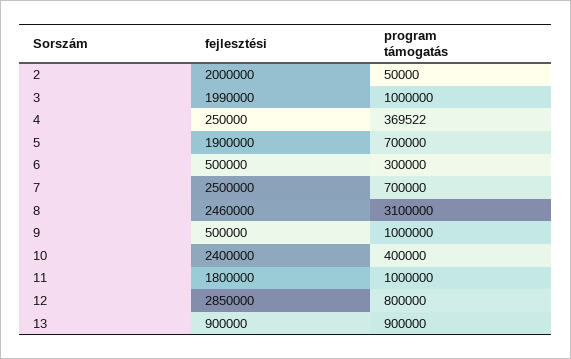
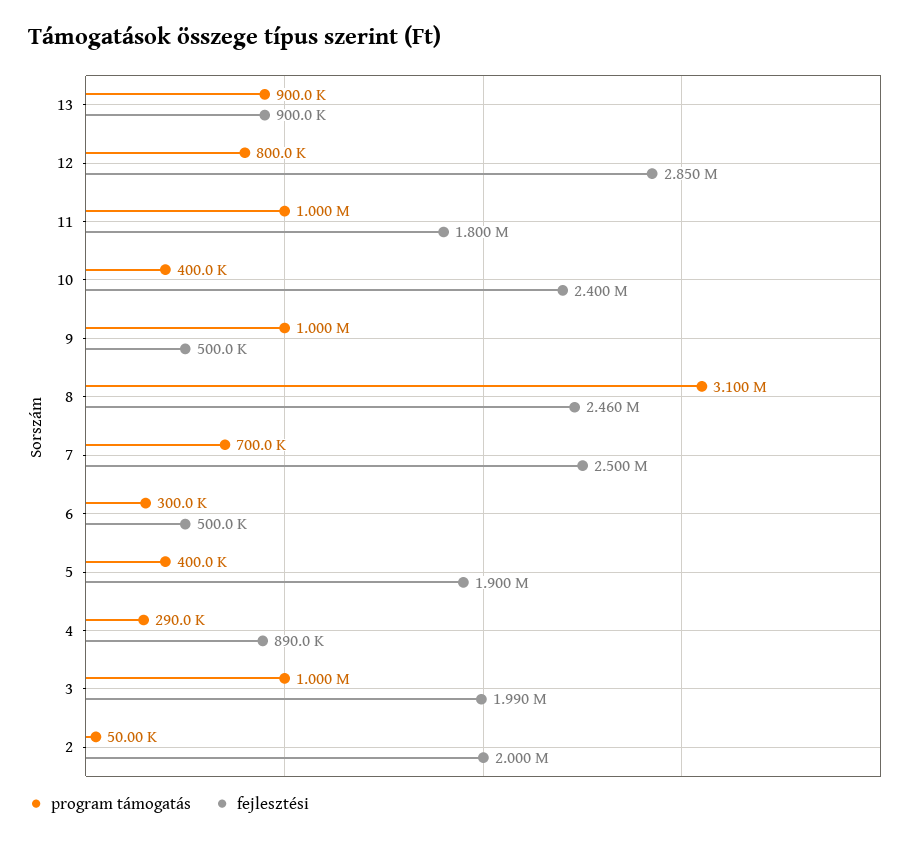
fejlesztési, 4: 250000 -> 890000
program támogatás, 4: 369522 -> 290000
program támogatás, 5: 700000 -> 400000

